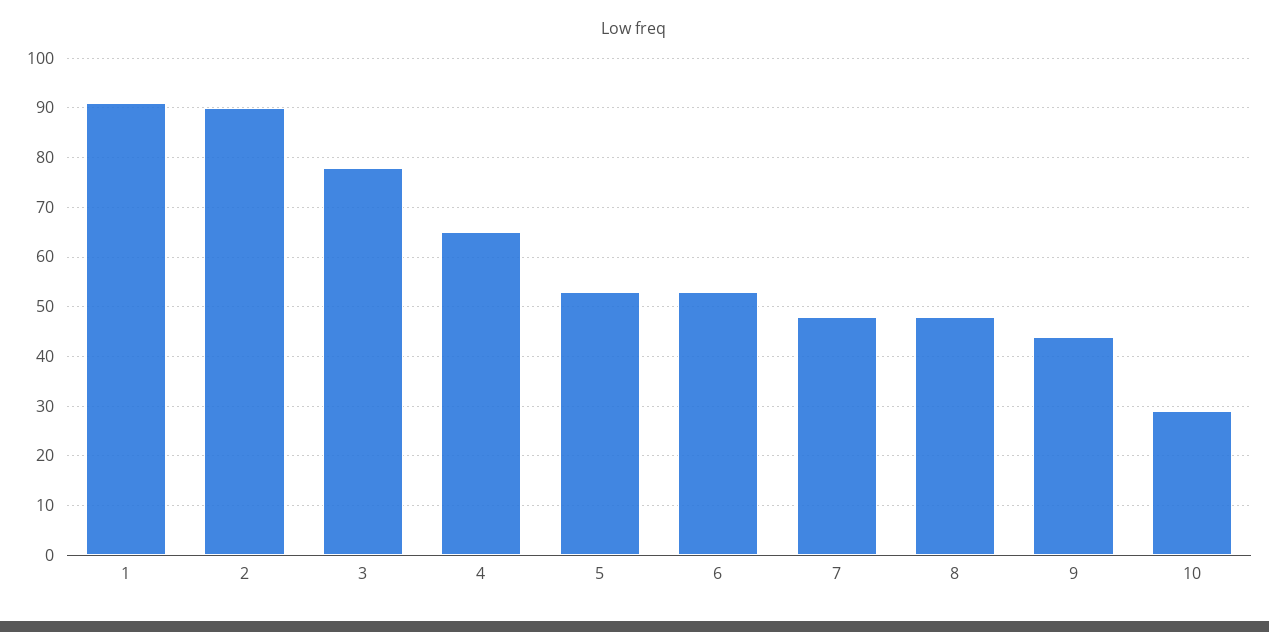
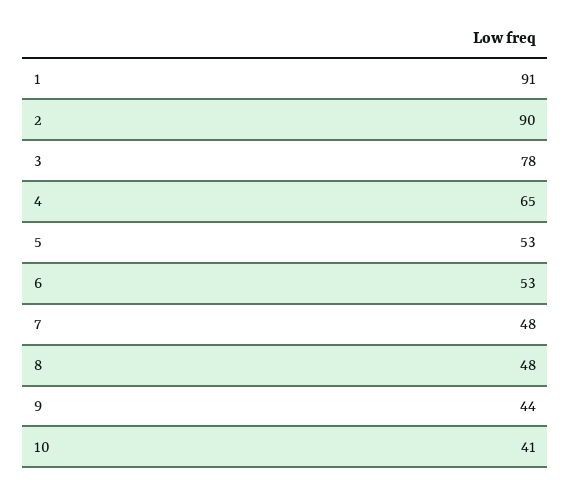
10: 30 -> 41

